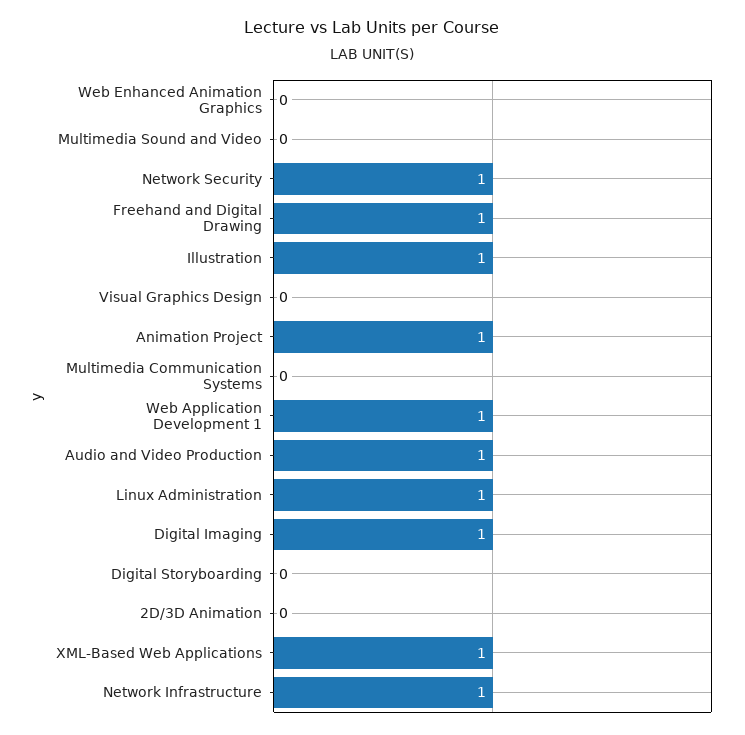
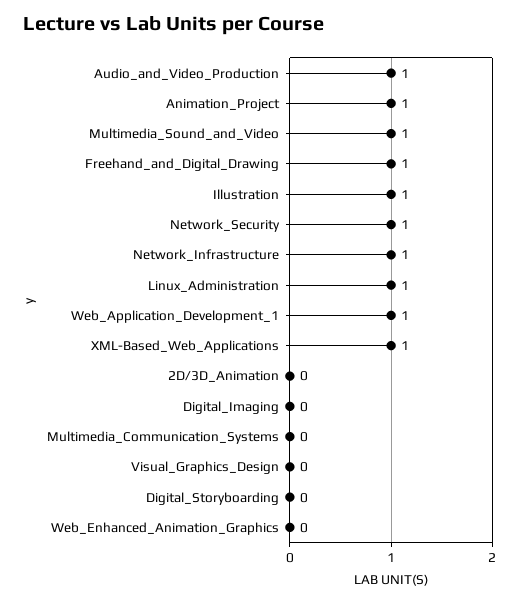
Multimedia Sound and Video: 0 -> 1
Digital Imaging: 1 -> 0

